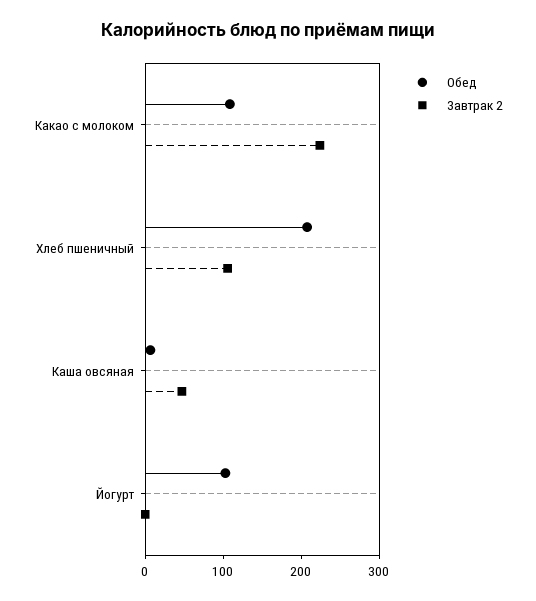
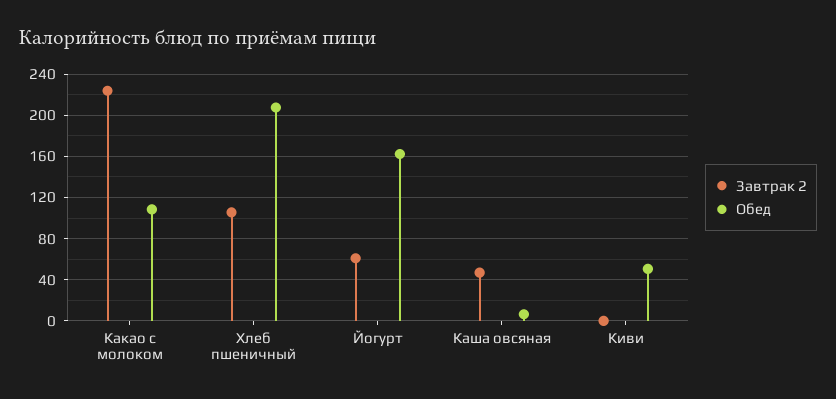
Обед, Йогурт: 100 -> 160
Завтрак 2, Йогурт: 0 -> 60
Завтрак 2, Киви: none -> 0
Обед, Киви: none -> 50

